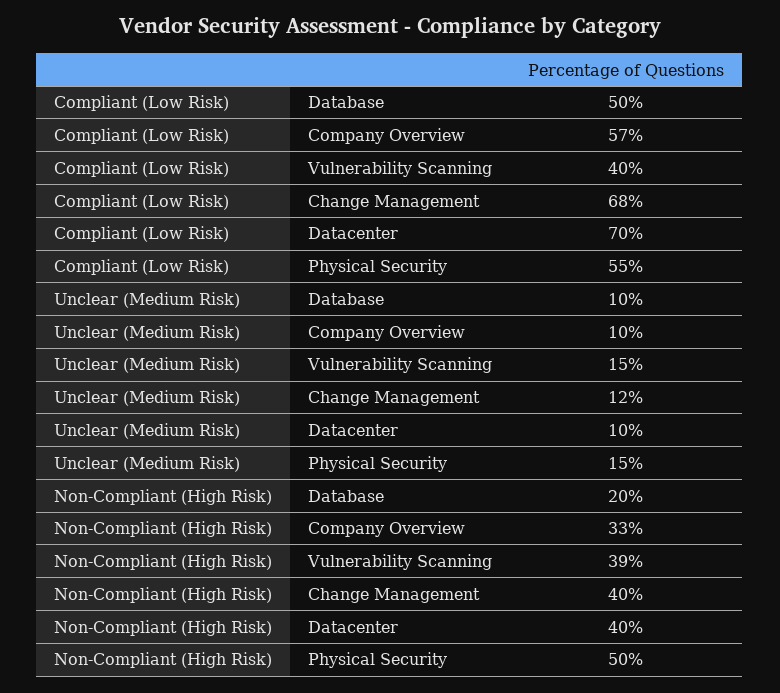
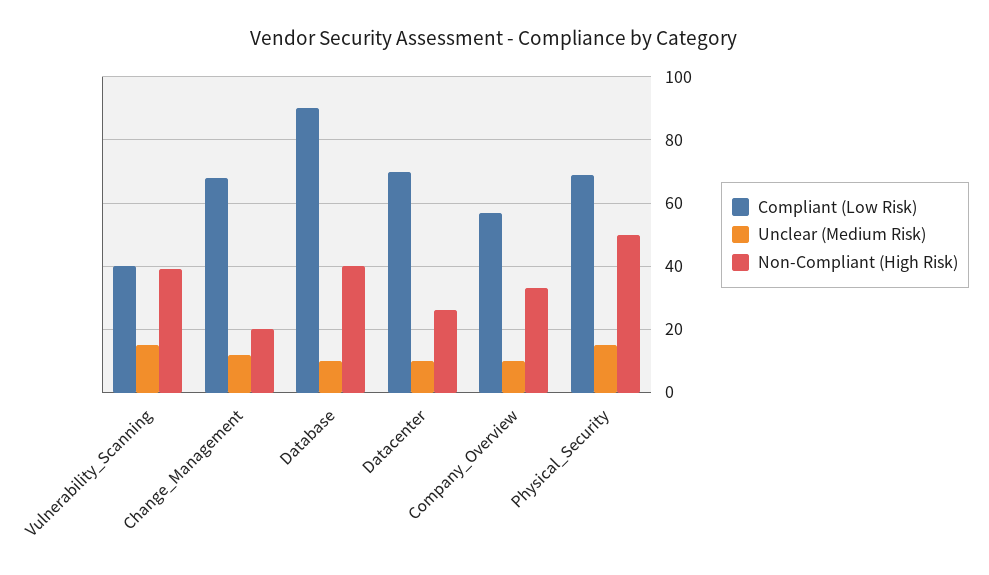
Compliant (Low Risk), Database: 50 -> 90
Compliant (Low Risk), Physical Security: 55 -> 70
Non-Compliant (High Risk), Database: 20 -> 40
Non-Compliant (High Risk), Change Management: 40 -> 20
Non-Compliant (High Risk), Datacenter: 40 -> 25

